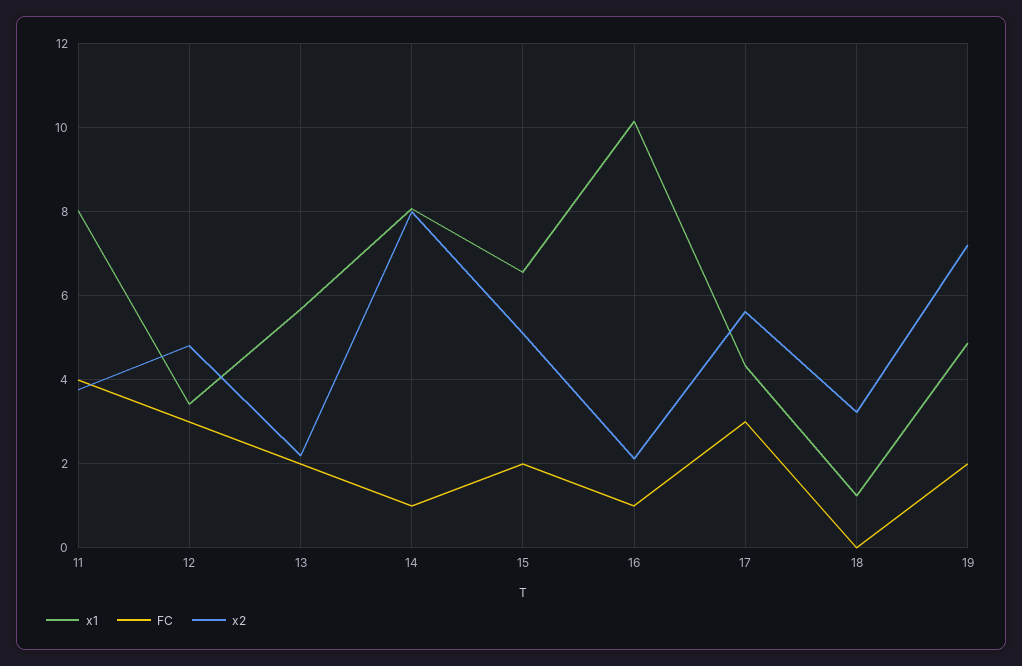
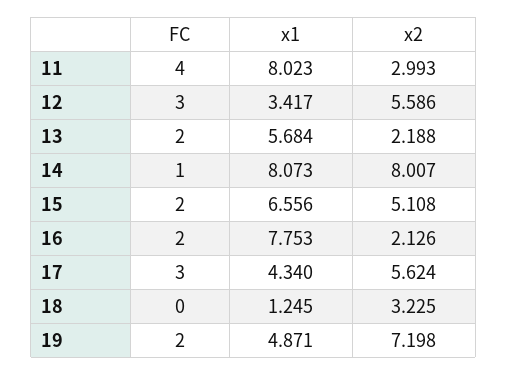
x2, 11: 3.8 -> 2.993
x2, 12: 4.8 -> 5.586
x1, 16: 10.2 -> 7.753
FC, 16: 1 -> 2

